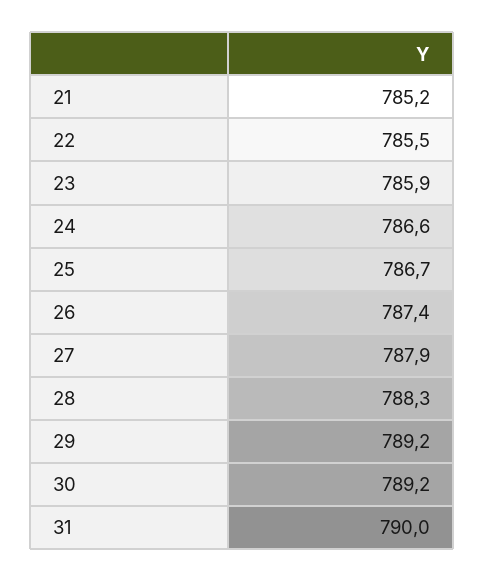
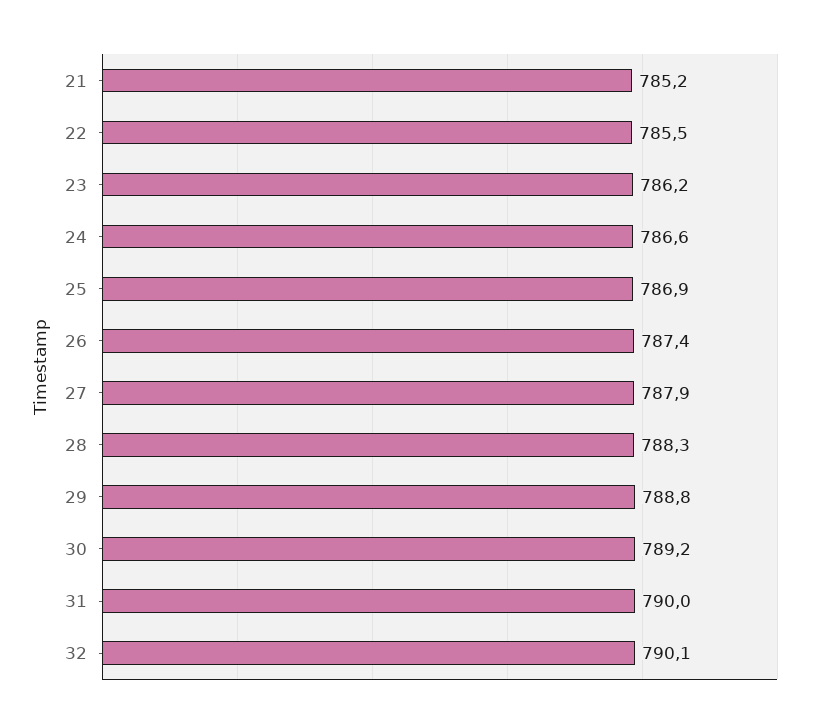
23: 785.9 -> 786.2
25: 786.7 -> 786.9
29: 789.2 -> 788.8
32: none -> 790.1

